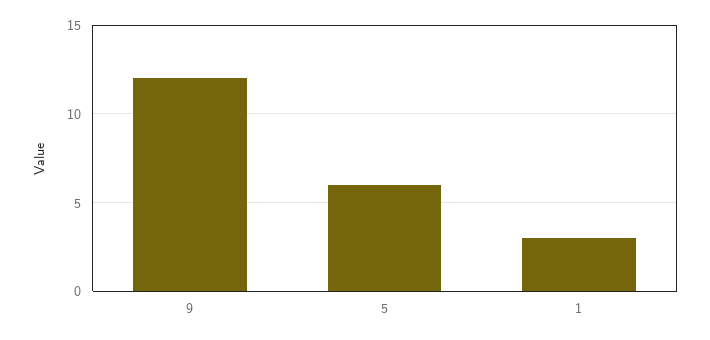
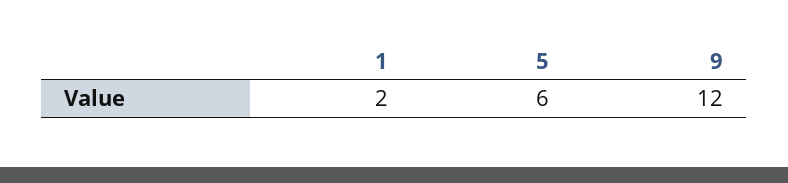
1: 3 -> 2

